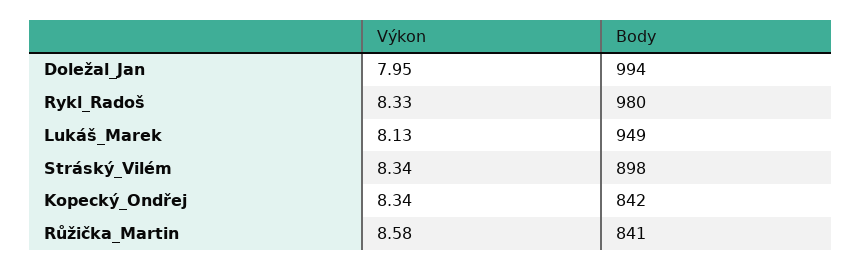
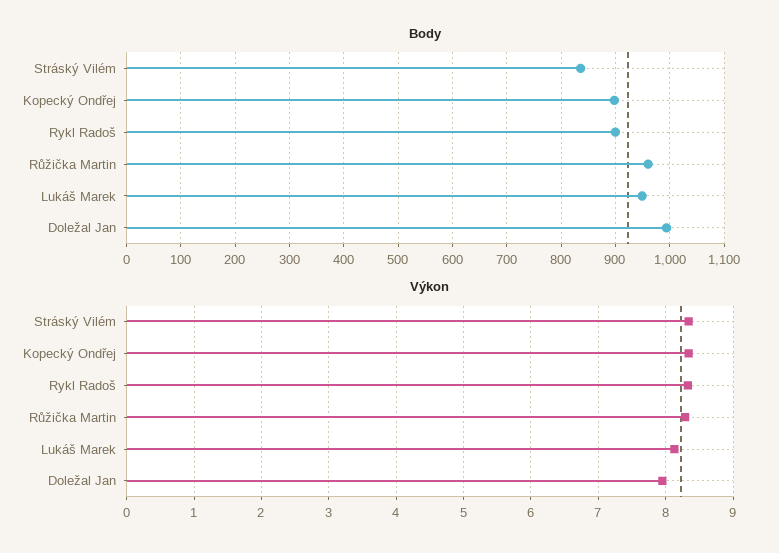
Body, Rykl_Radoš: 980 -> 900
Body, Stráský_Vilém: 898 -> 840
Body, Kopecký_Ondřej: 842 -> 900
Výkon, Růžička_Martin: 8.58 -> 8.3
Body, Růžička_Martin: 841 -> 960

